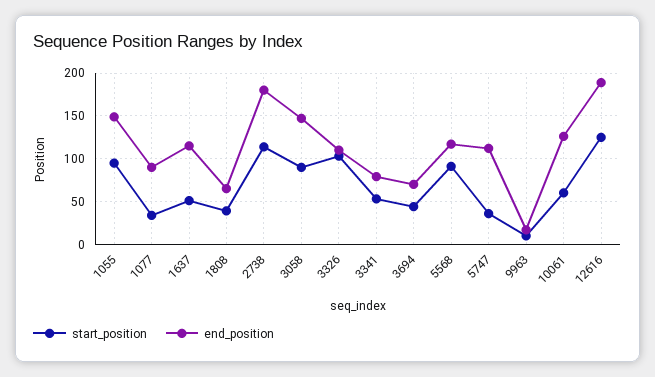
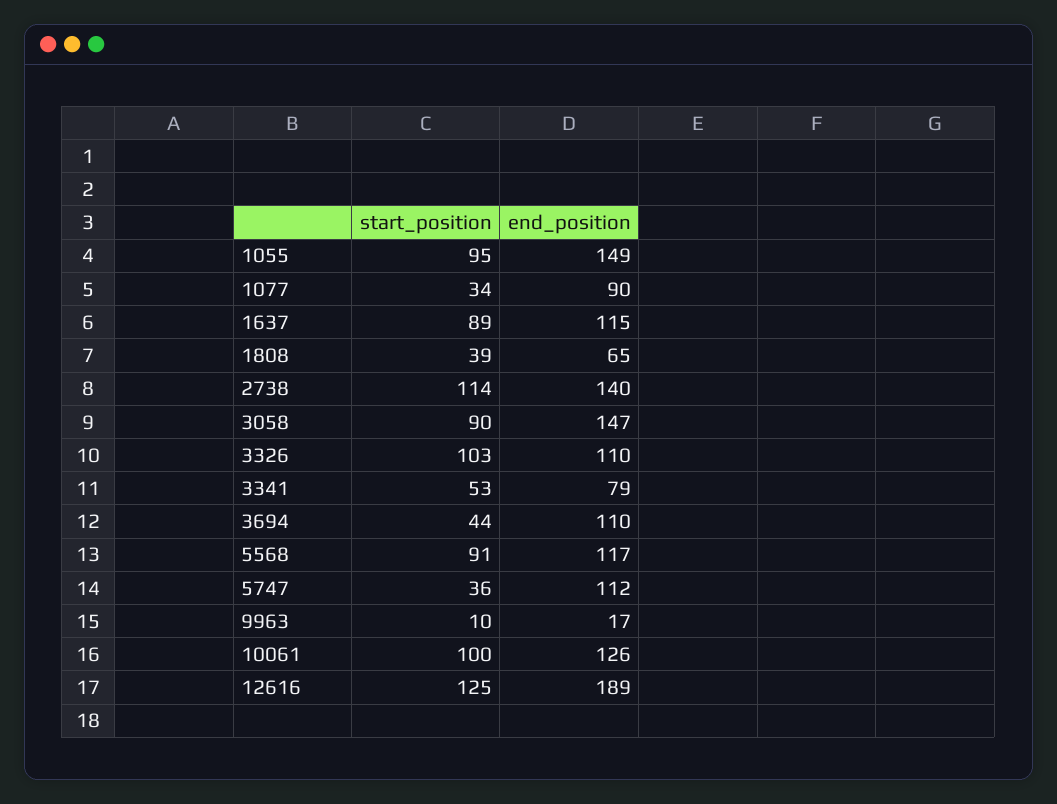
start_position, 1637: 50 -> 89
end_position, 2738: 180 -> 140
end_position, 3694: 70 -> 110
start_position, 10061: 60 -> 100

